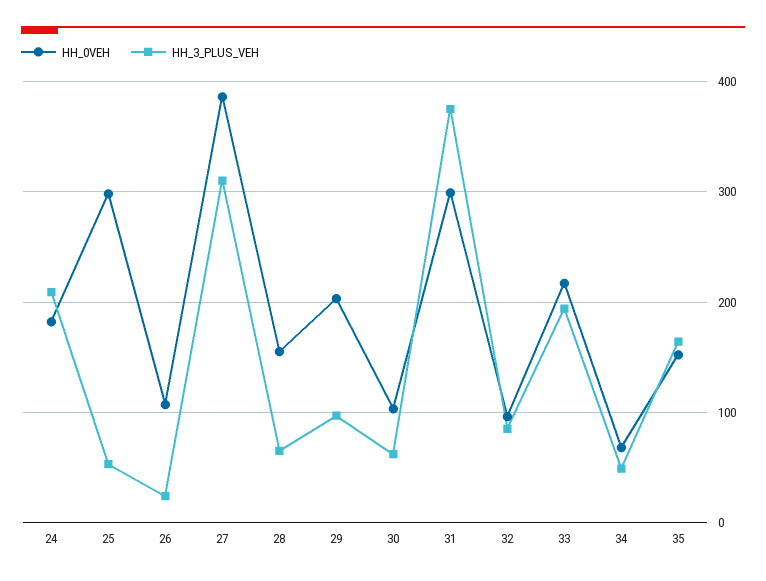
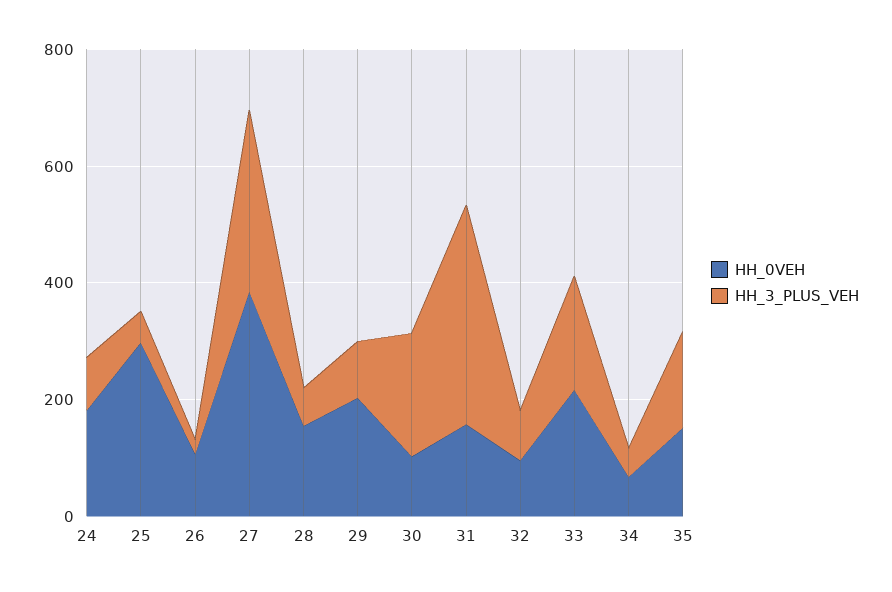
HH_3_PLUS_VEH, 24: 210 -> 100
HH_3_PLUS_VEH, 30: 60 -> 200
HH_0VEH, 31: 300 -> 150

